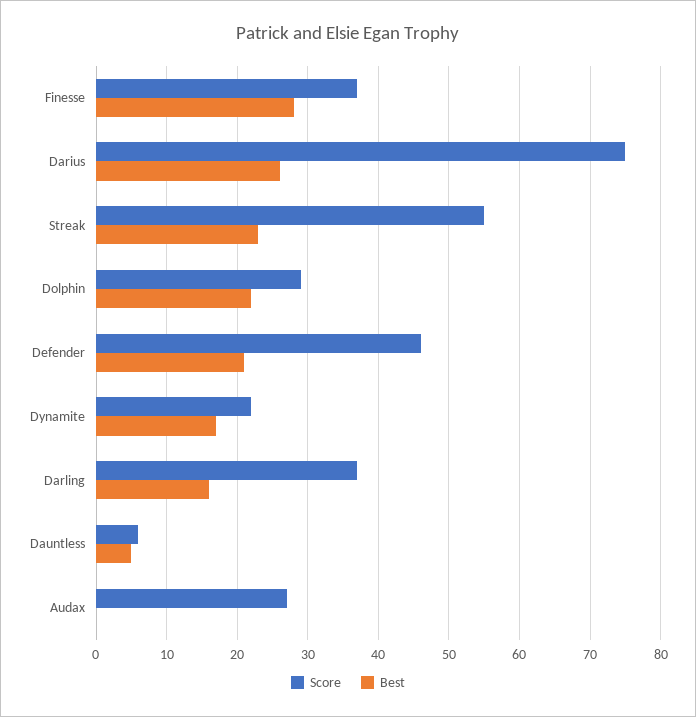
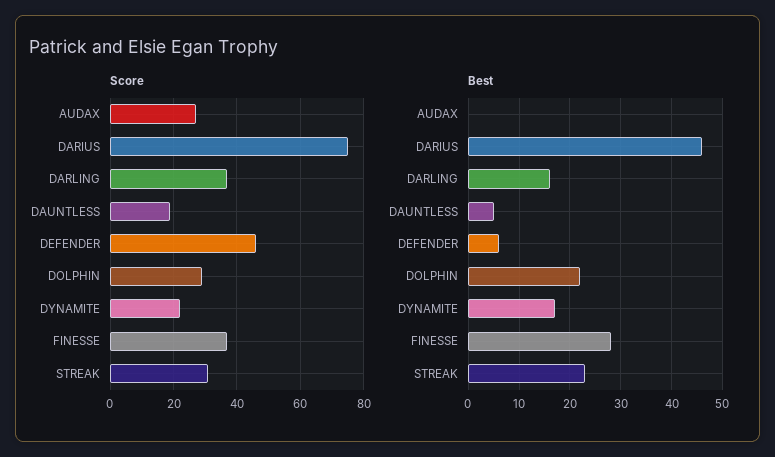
Best, Darius: 26 -> 45
Score, Streak: 55 -> 30
Best, Defender: 21 -> 5
Score, Dauntless: 6 -> 20

